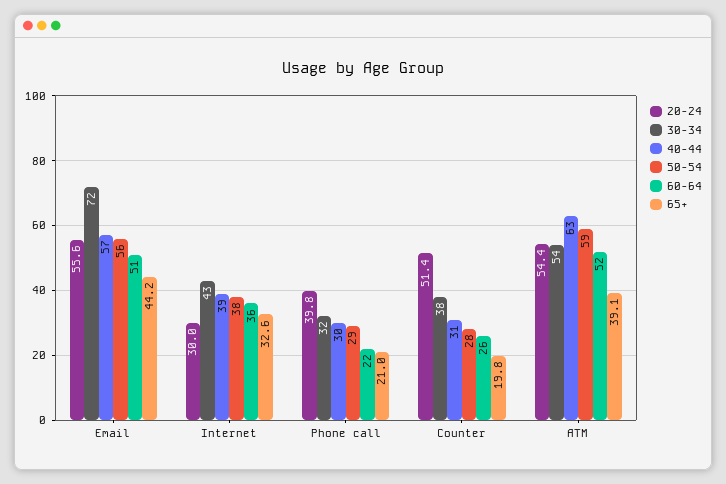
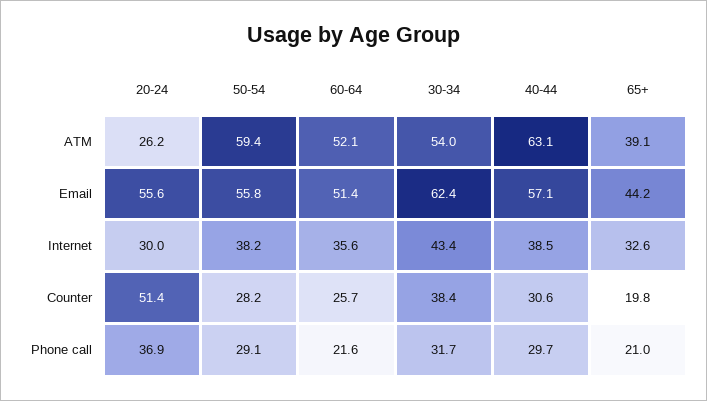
30-34, Email: 72 -> 62.4
20-24, Phone call: 39.8 -> 36.9
20-24, ATM: 54.4 -> 26.2

